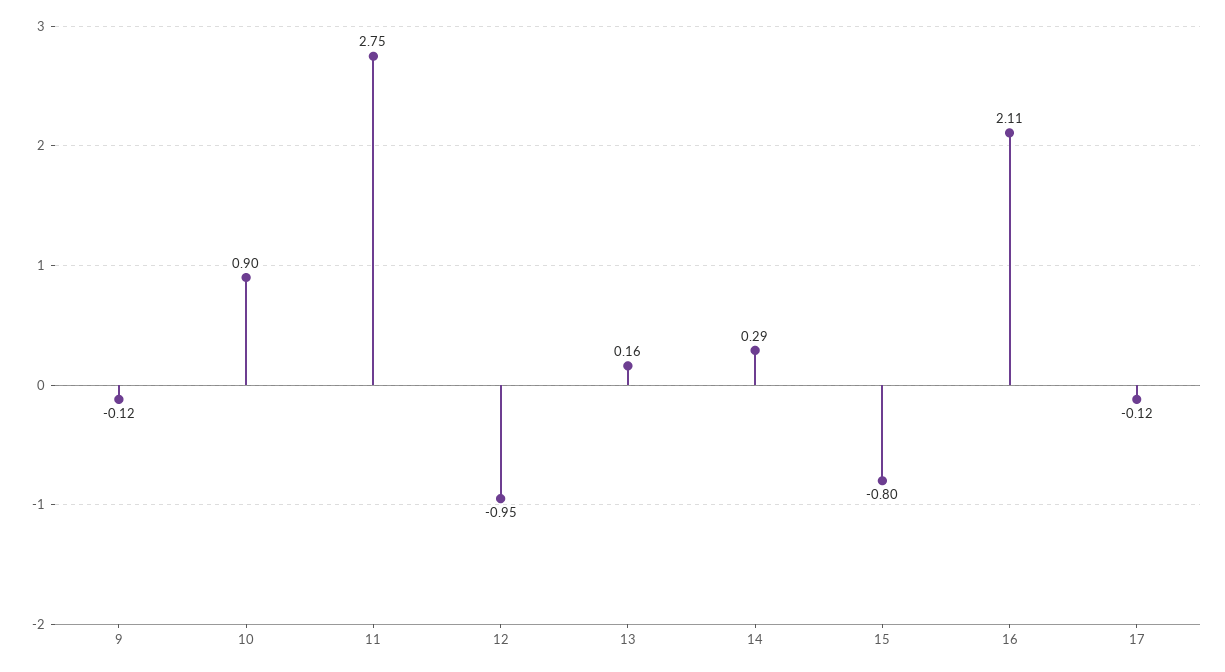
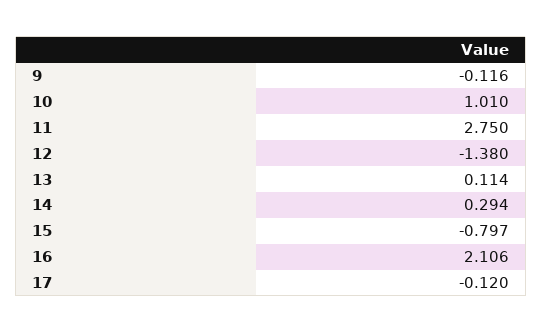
10: 0.9 -> 1.01
12: -0.95 -> -1.38
13: 0.16 -> 0.114

